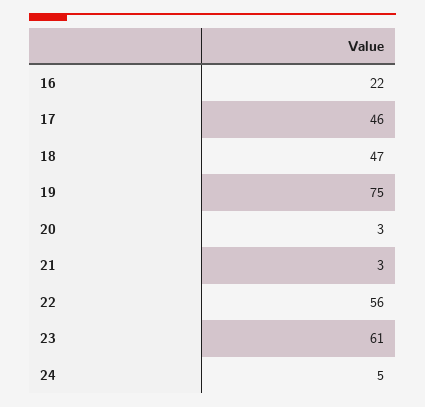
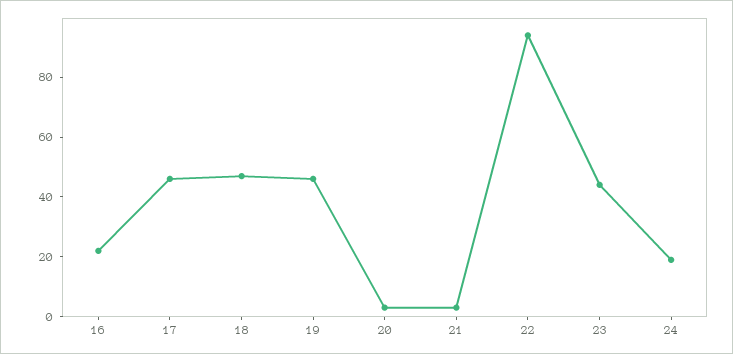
19: 75 -> 45
22: 56 -> 95
23: 61 -> 45
24: 5 -> 20

